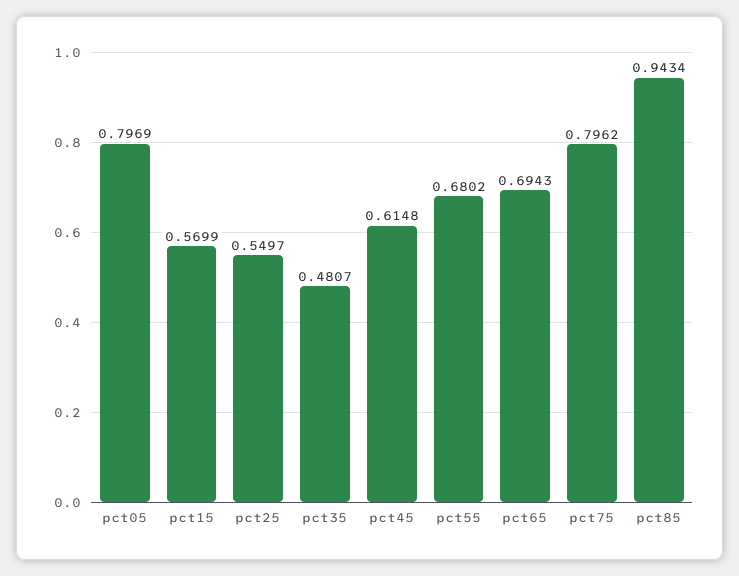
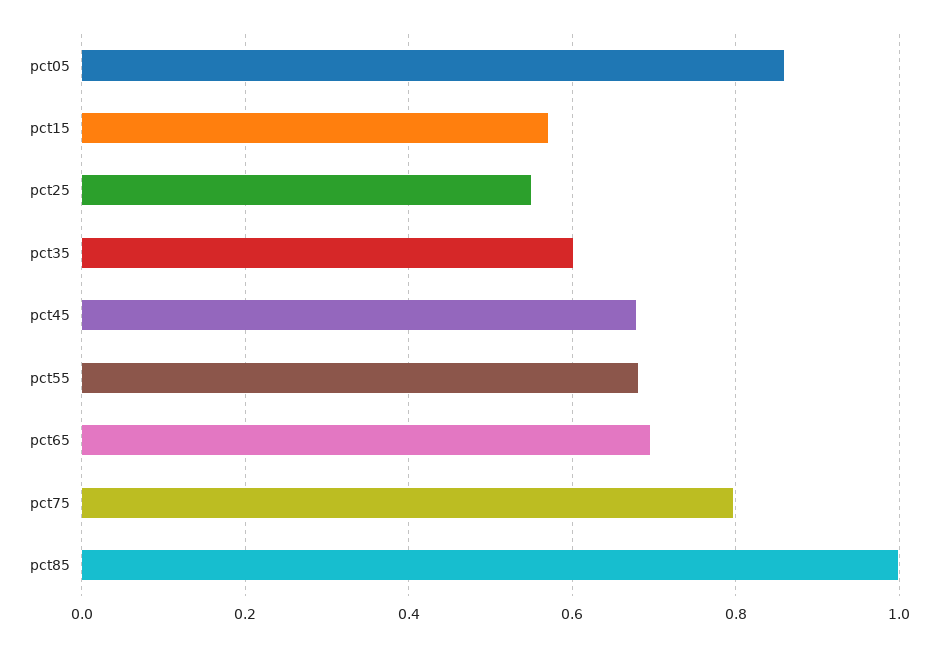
pct05: 0.7969 -> 0.86
pct35: 0.4807 -> 0.6
pct45: 0.6148 -> 0.68
pct85: 0.9434 -> 1

